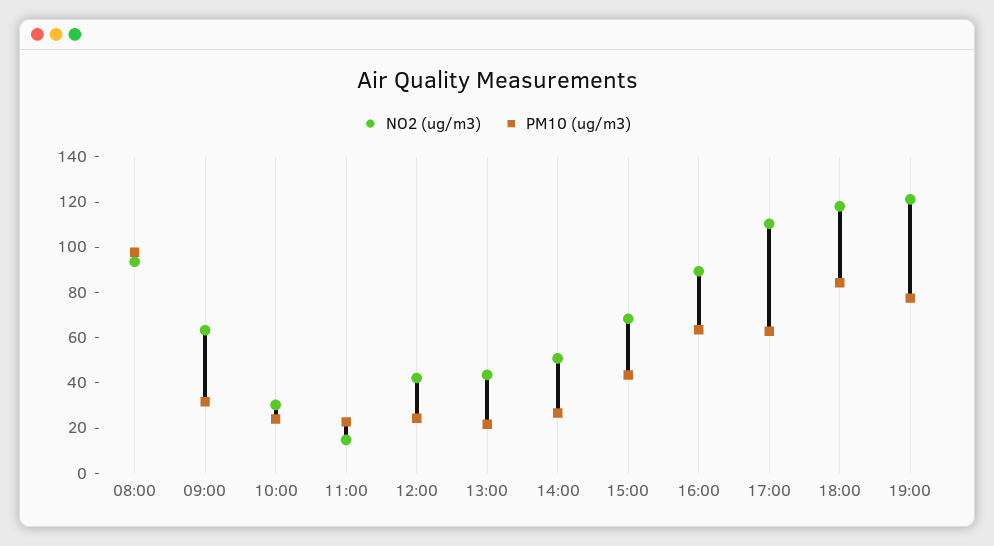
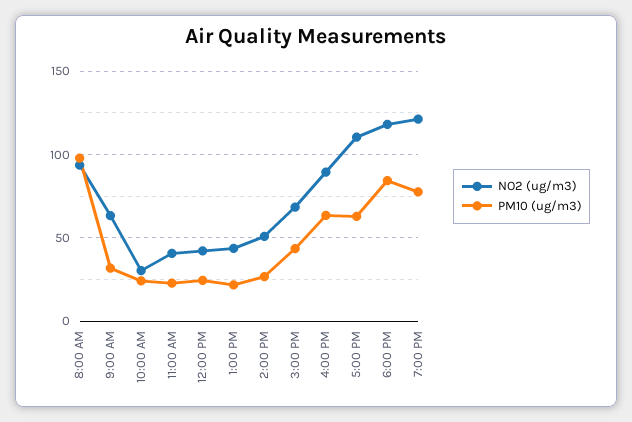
NO2 (ug/m3), 11:00: 15 -> 40

